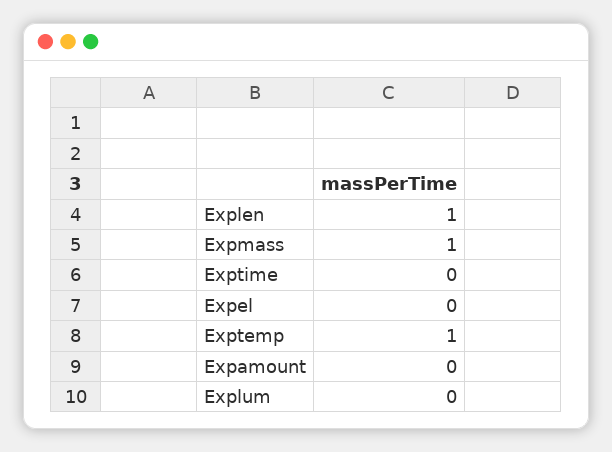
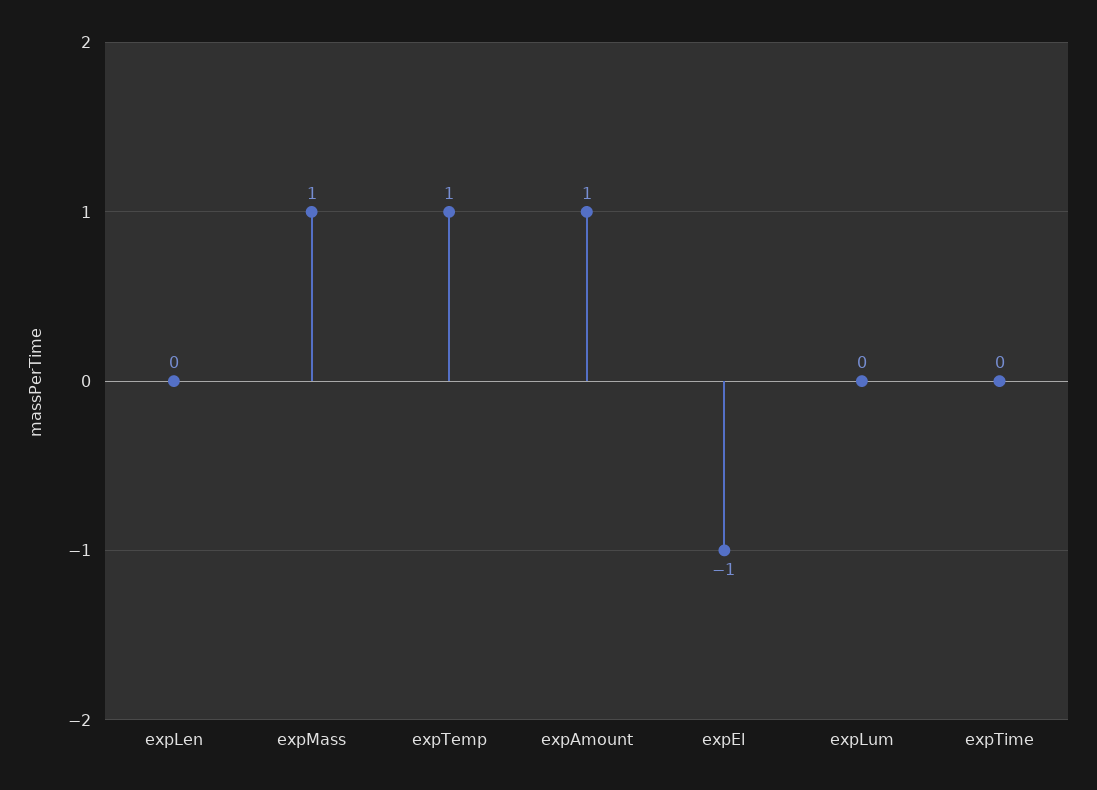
Explen: 1 -> 0
Expel: 0 -> -1
Expamount: 0 -> 1

